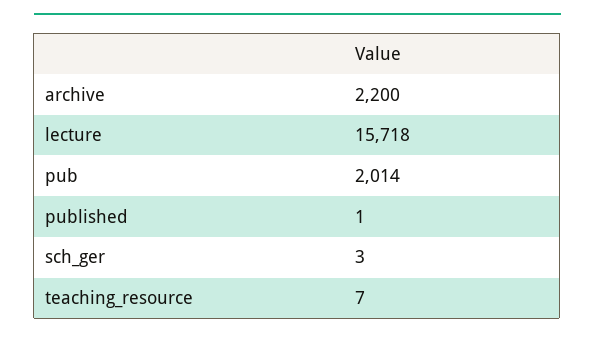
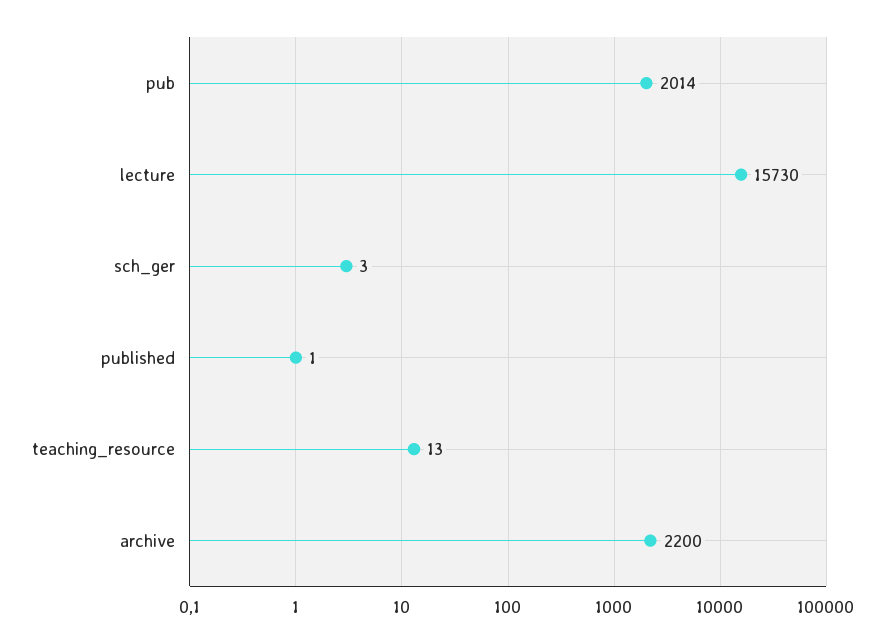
lecture: 15718 -> 15730
teaching_resource: 7 -> 13

